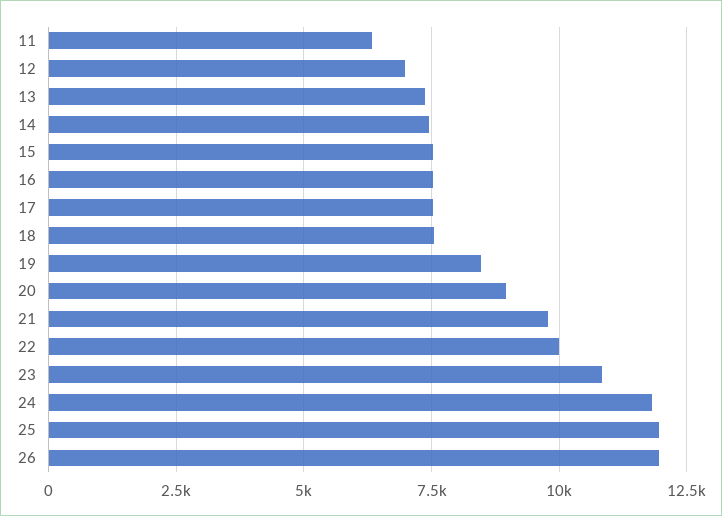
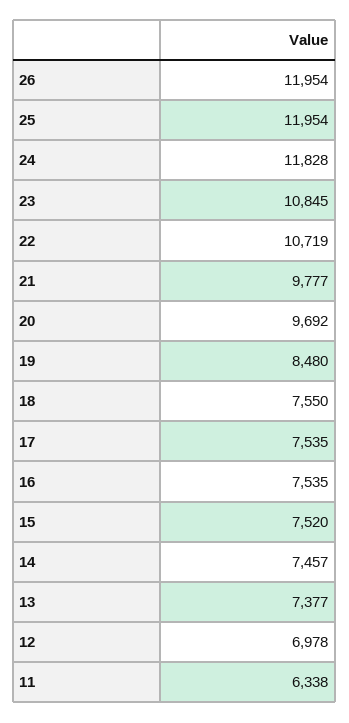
20: 9000 -> 9692
22: 10000 -> 10719

